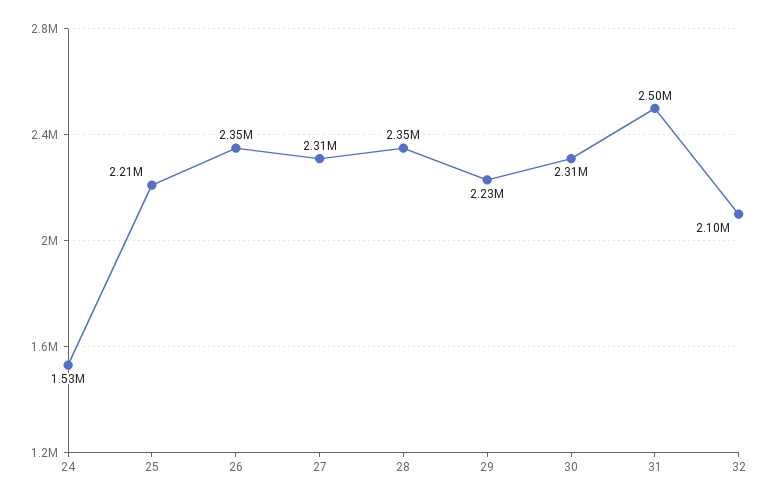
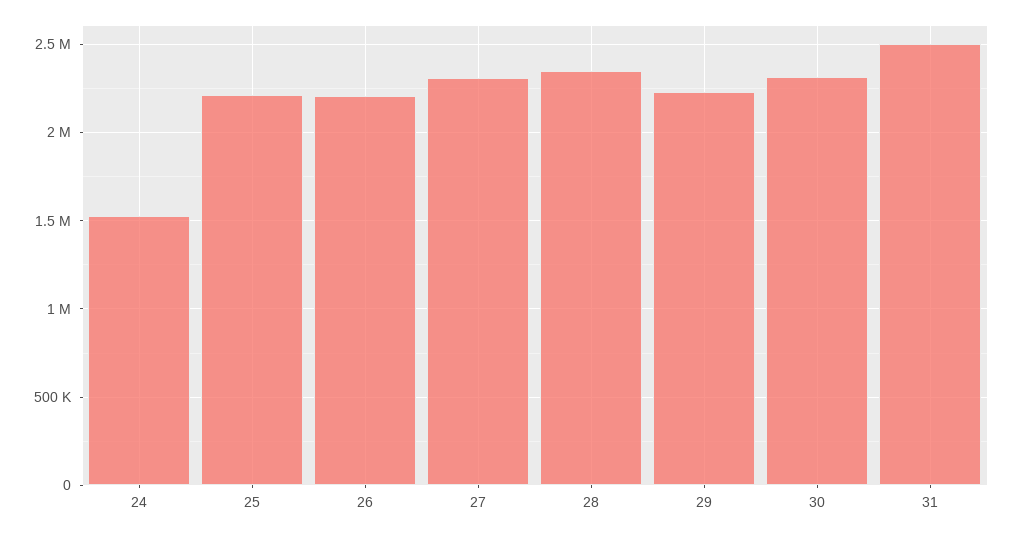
26: 2350000 -> 2200000
32: 2100000 -> none

